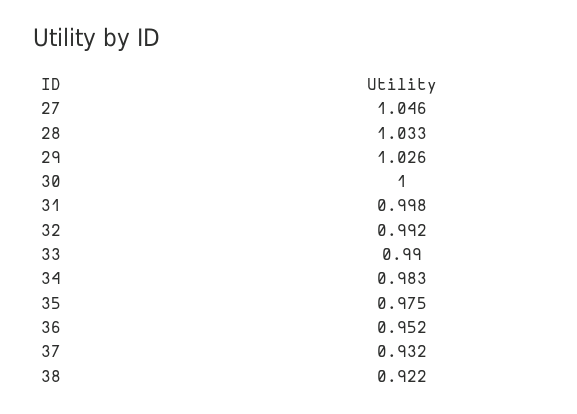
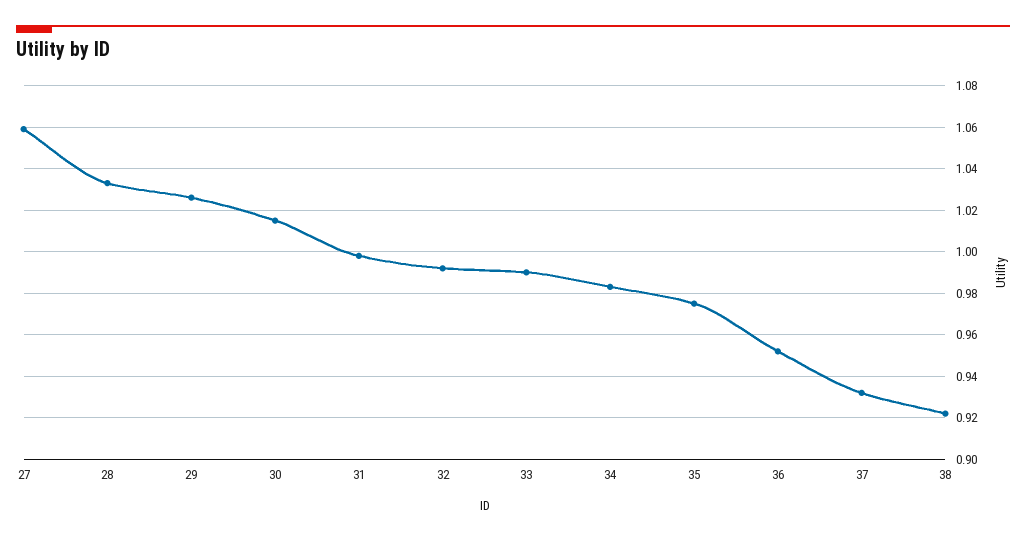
27: 1.046 -> 1.06
30: 1 -> 1.015

